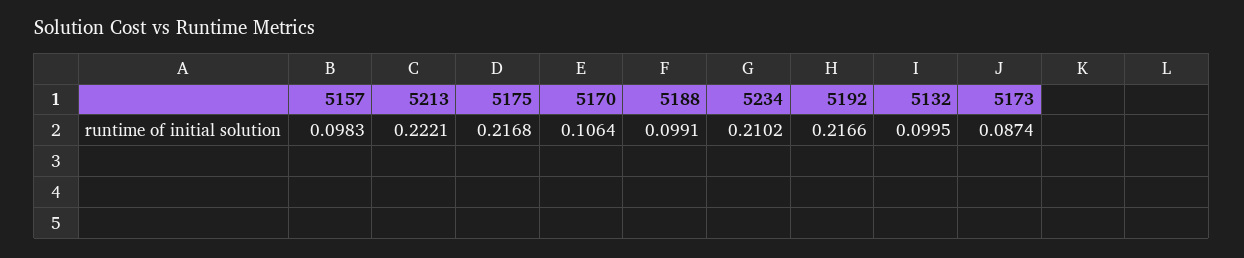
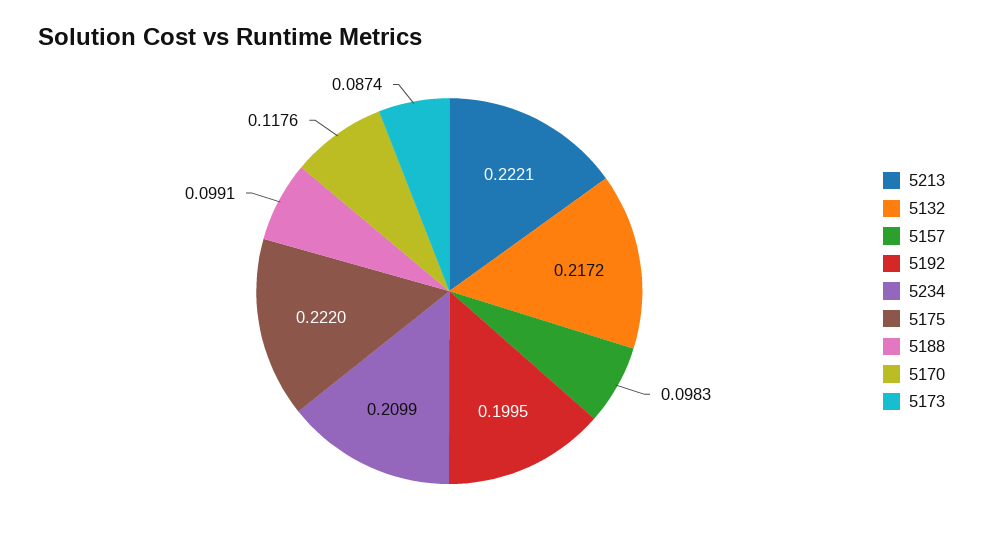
5175: 0.2168 -> 0.222
5170: 0.1064 -> 0.1176
5234: 0.2102 -> 0.2099
5192: 0.2166 -> 0.1995
5132: 0.0995 -> 0.2172

